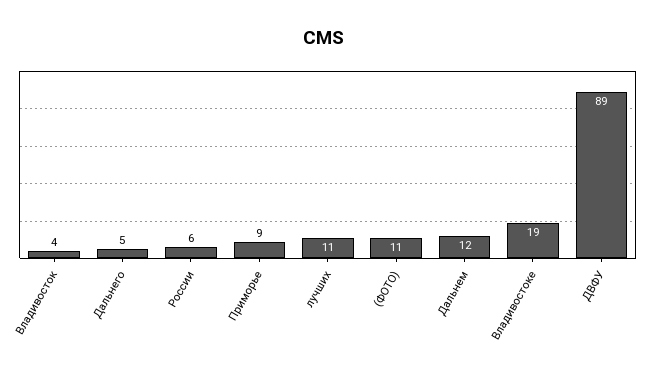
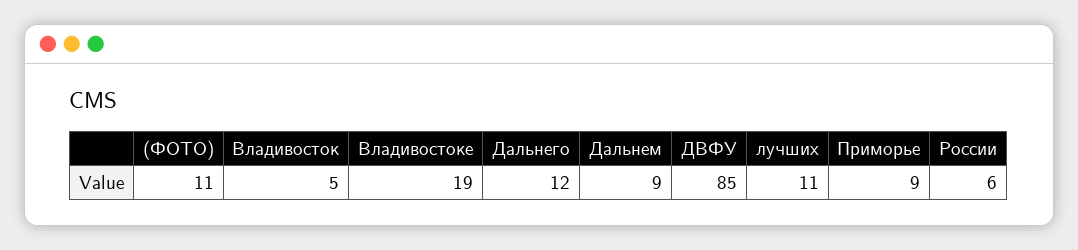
Владивосток: 4 -> 5
Дальнего: 5 -> 12
Дальнем: 12 -> 9
ДВФУ: 89 -> 85

